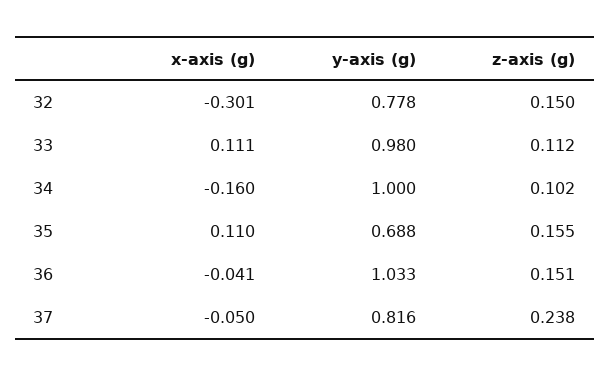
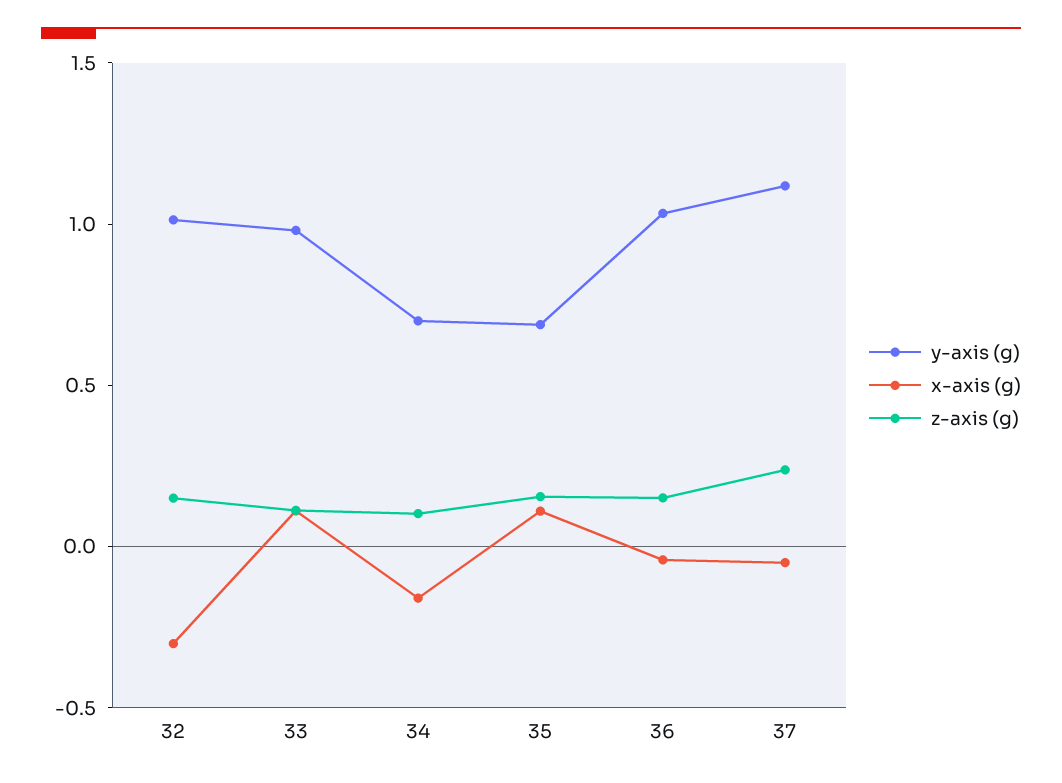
y-axis (g), 32: 0.778 -> 1
y-axis (g), 34: 1 -> 0.7
y-axis (g), 37: 0.816 -> 1.1

